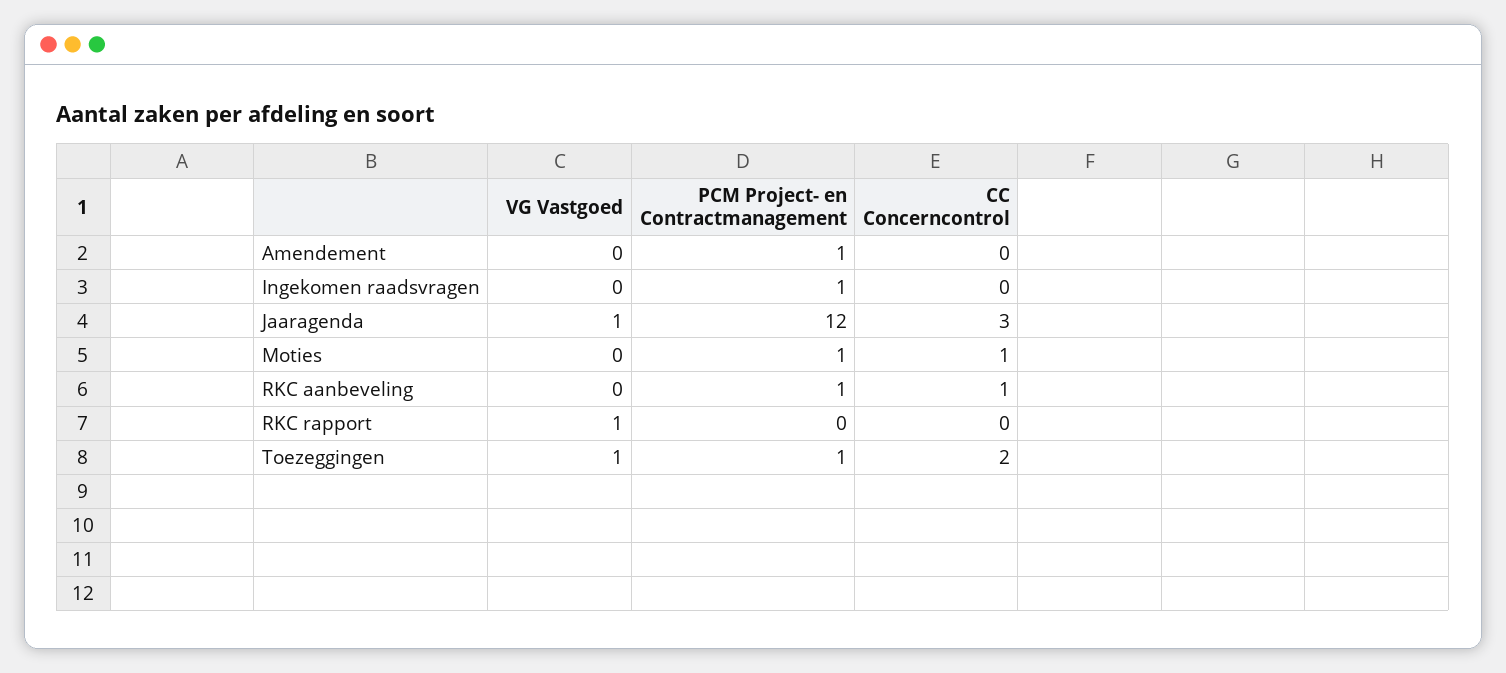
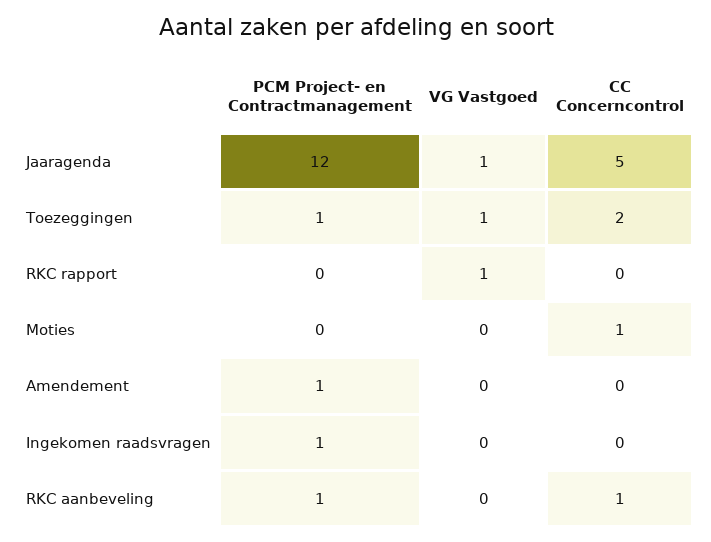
CC Concerncontrol, Jaaragenda: 3 -> 5
PCM Project- en Contractmanagement, Moties: 1 -> 0

